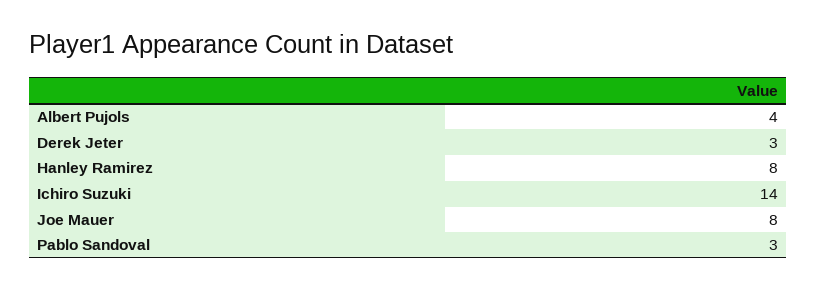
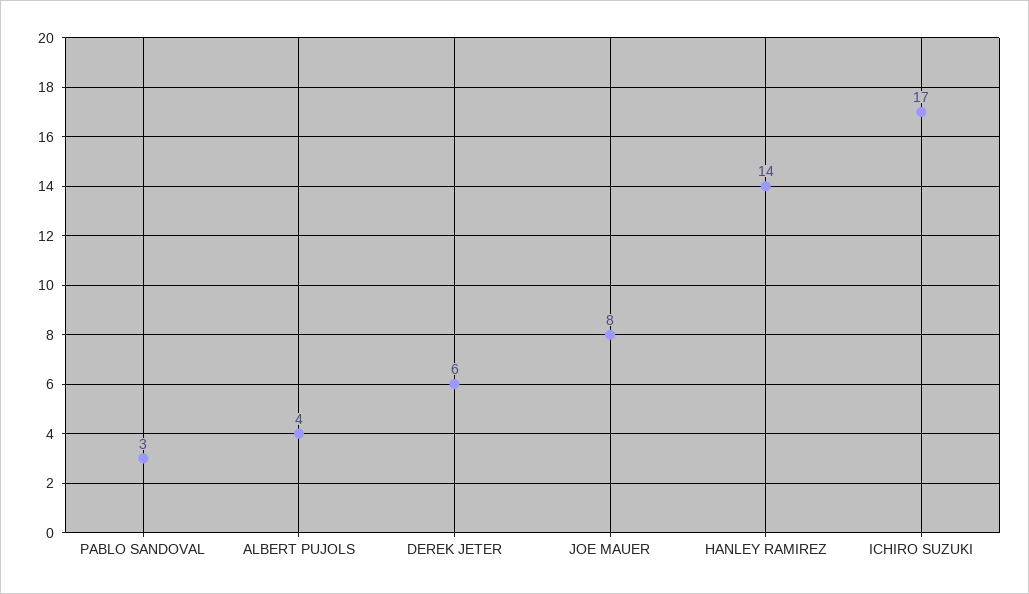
Derek Jeter: 3 -> 6
Hanley Ramirez: 8 -> 14
Ichiro Suzuki: 14 -> 17

